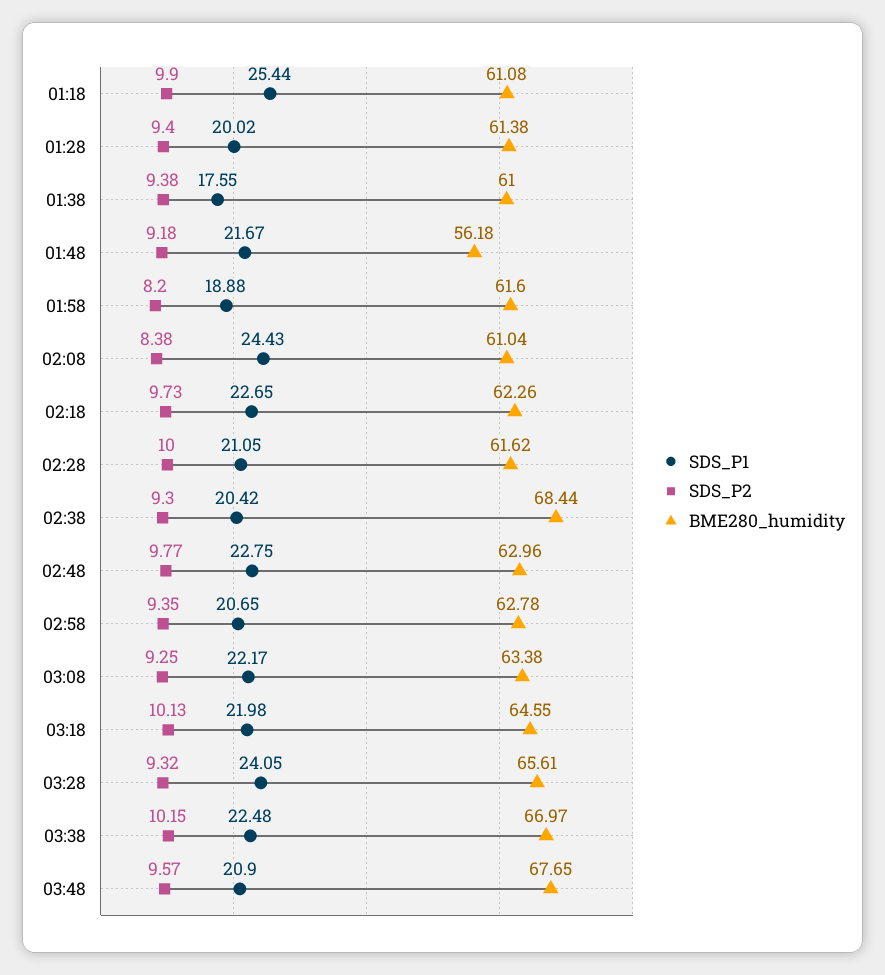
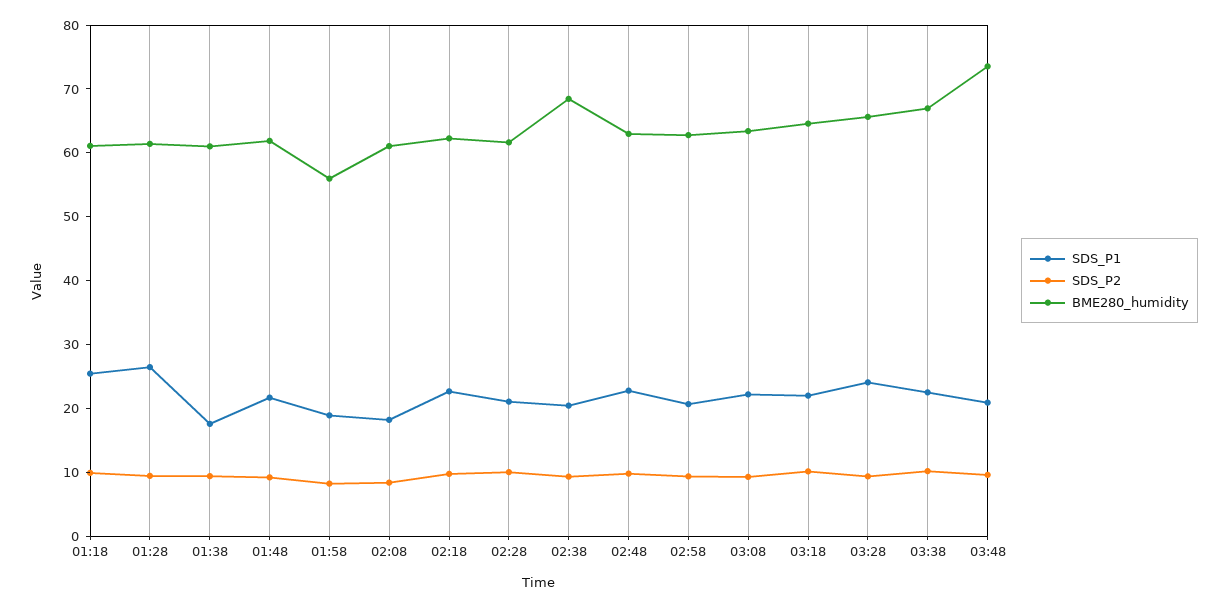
SDS_P1, 01:28: 20.02 -> 26
BME280_humidity, 01:48: 56.18 -> 62
BME280_humidity, 01:58: 61.6 -> 56
SDS_P1, 02:08: 24.43 -> 18
BME280_humidity, 03:48: 67.65 -> 74

